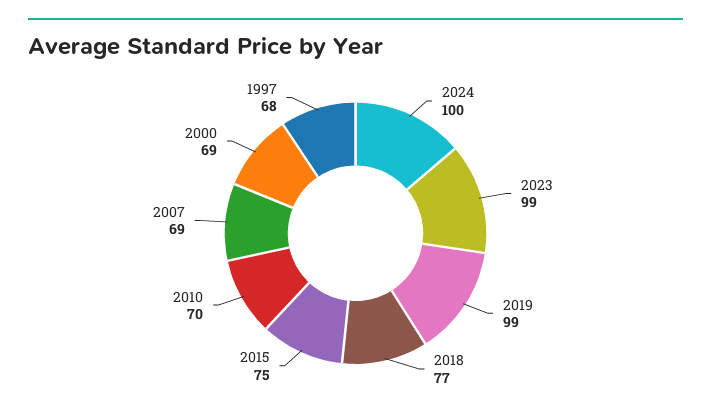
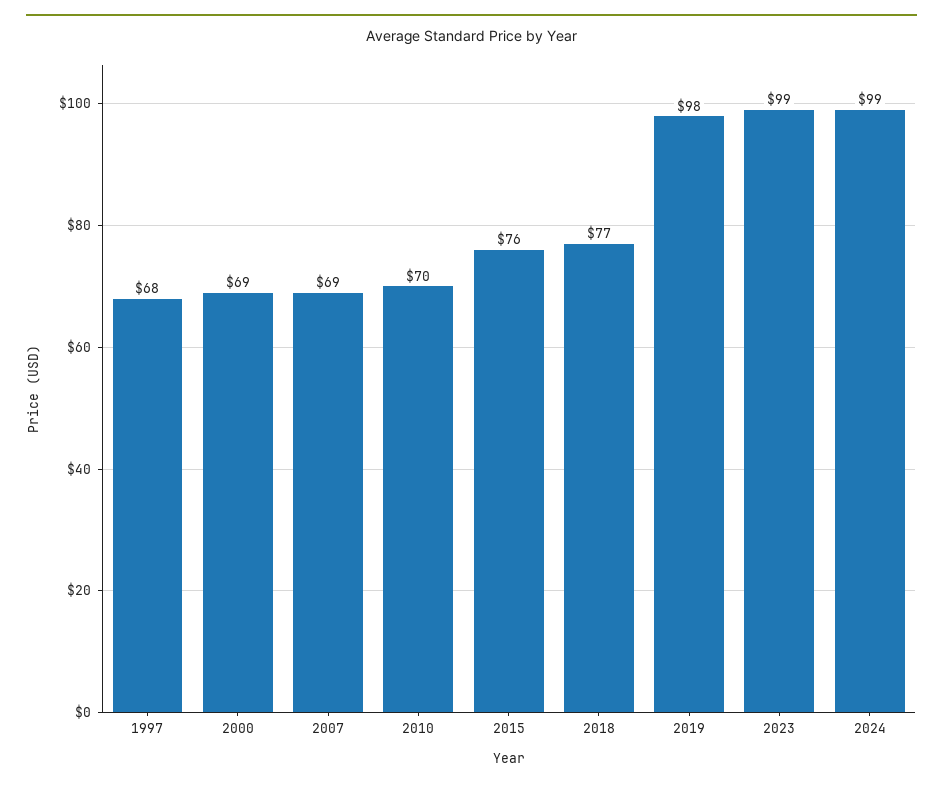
2024: 100 -> 99
2019: 99 -> 98
2015: 75 -> 76

